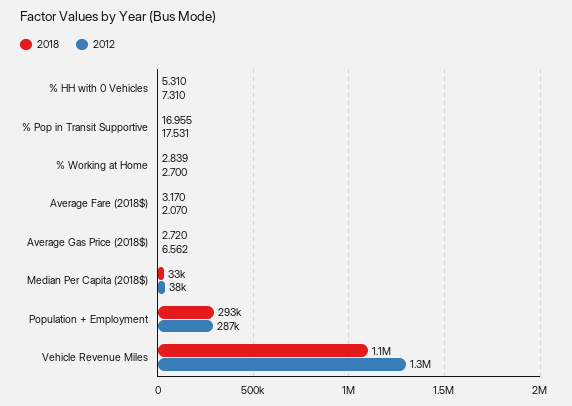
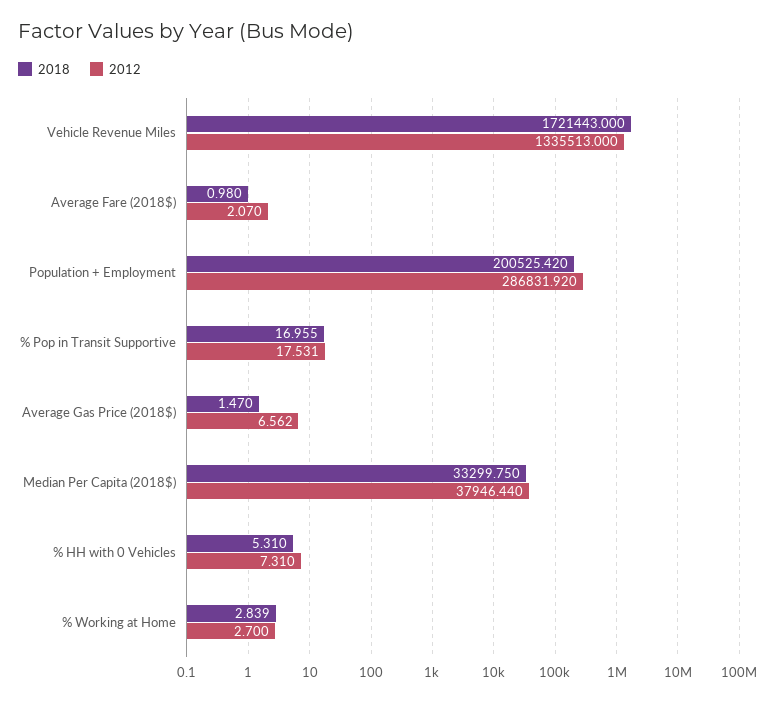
2018, Average Fare (2018$): 3.17 -> 0.98
2018, Average Gas Price (2018$): 2.72 -> 1.47
2018, Population + Employment: 293000 -> 200525.42
2018, Vehicle Revenue Miles: 1100000 -> 1721443

